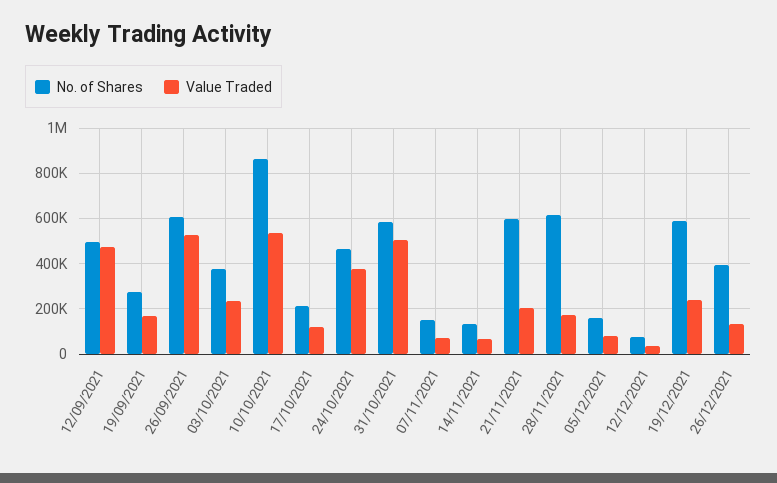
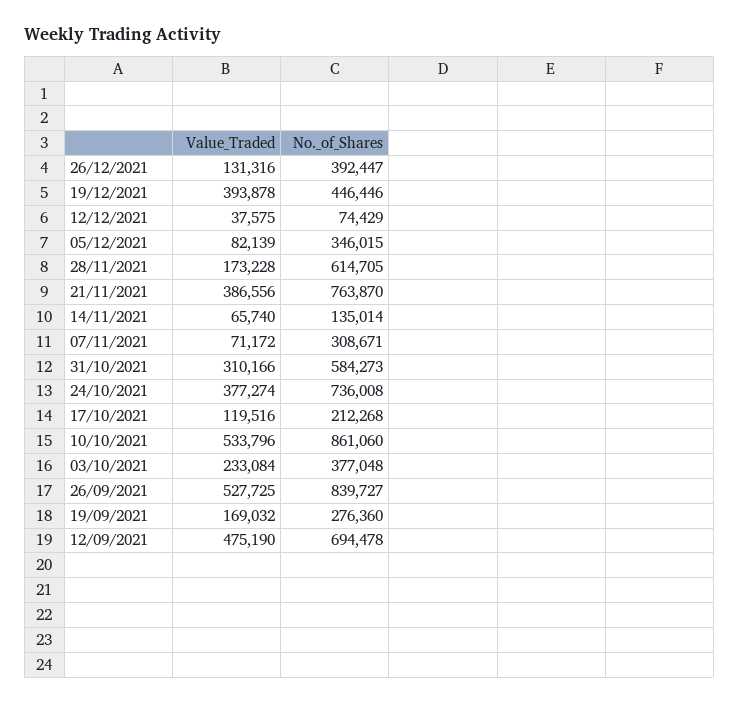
No. of Shares, 12/09/2021: 500000 -> 694478
No. of Shares, 26/09/2021: 600000 -> 839727
No. of Shares, 24/10/2021: 450000 -> 736008
Value Traded, 31/10/2021: 500000 -> 310166
No. of Shares, 07/11/2021: 150000 -> 308671
No. of Shares, 21/11/2021: 600000 -> 763870
Value Traded, 21/11/2021: 200000 -> 386556
No. of Shares, 05/12/2021: 150000 -> 346015
No. of Shares, 19/12/2021: 600000 -> 446446
Value Traded, 19/12/2021: 250000 -> 393878

